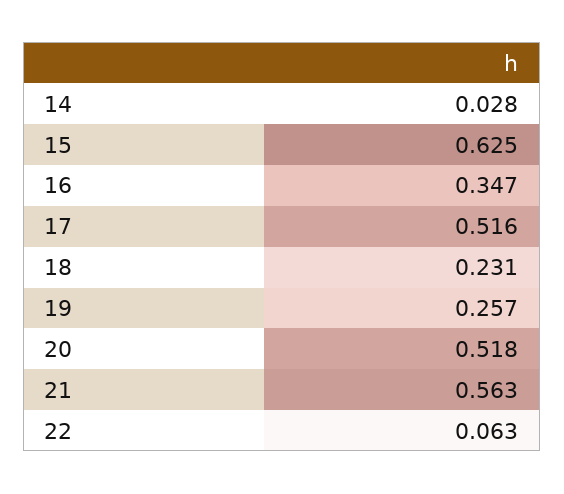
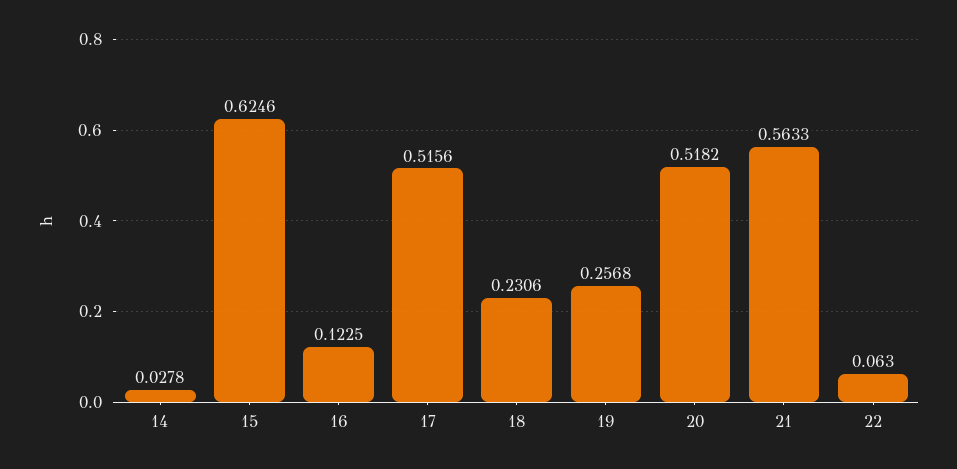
16: 0.347 -> 0.1225

